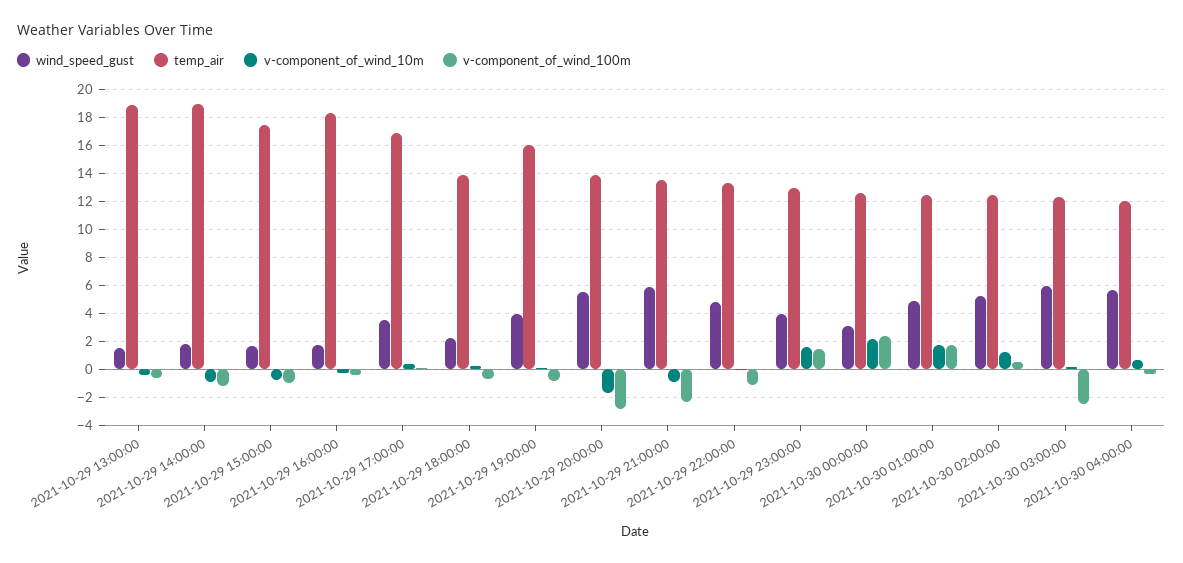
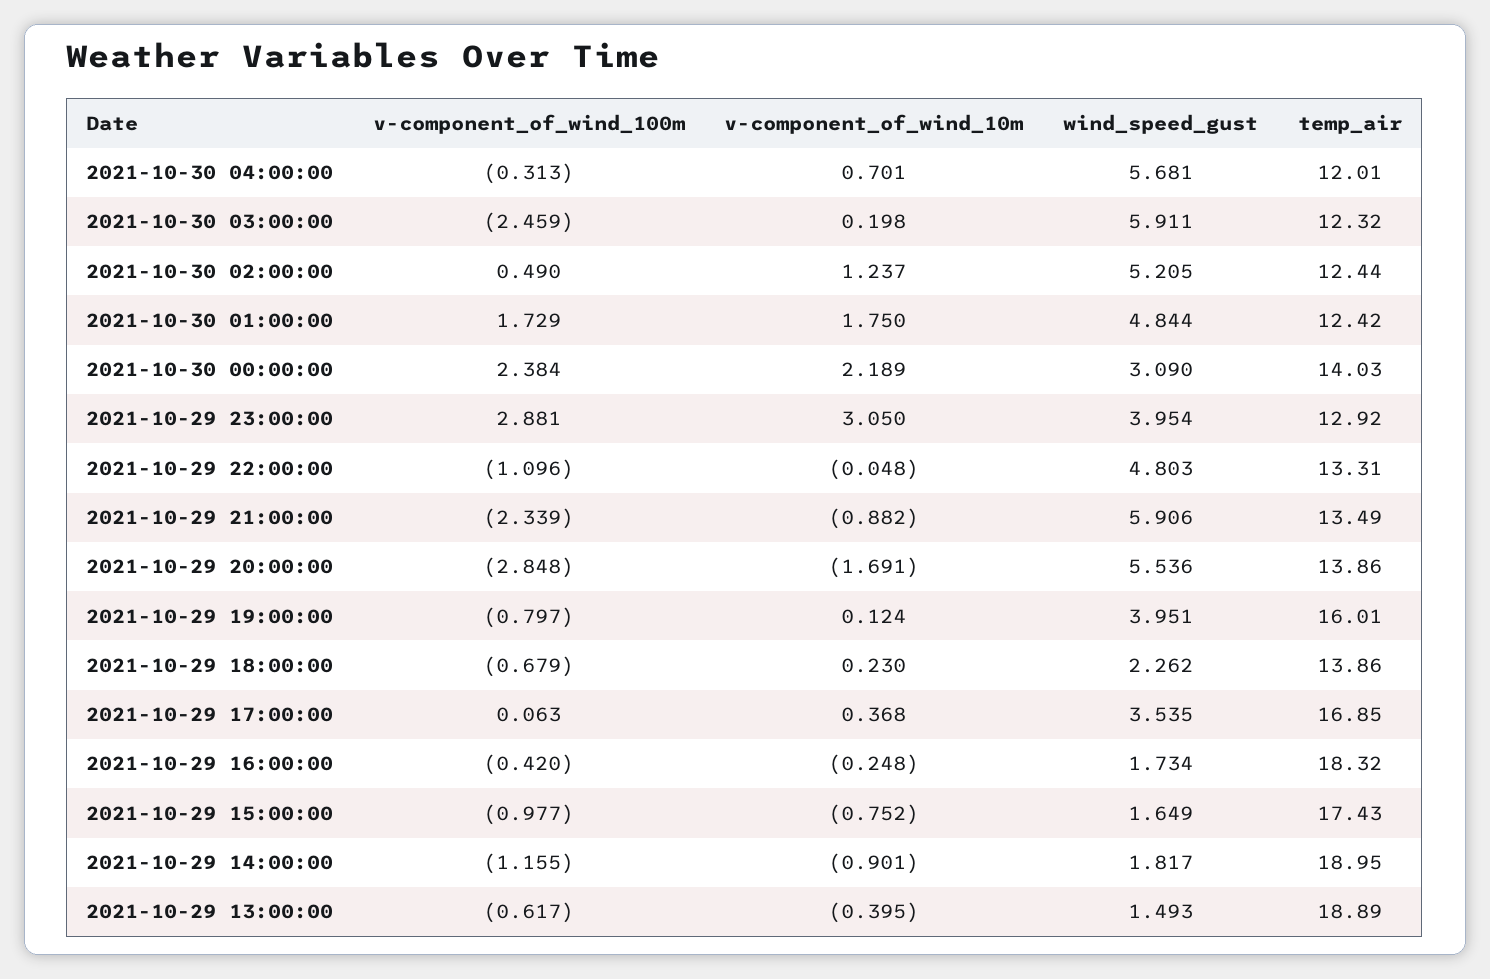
v-component_of_wind_10m, 2021-10-29 23:00:00: 1.5 -> 3.05
v-component_of_wind_100m, 2021-10-29 23:00:00: 1.5 -> 2.881
temp_air, 2021-10-30 00:00:00: 12.5 -> 14.03

